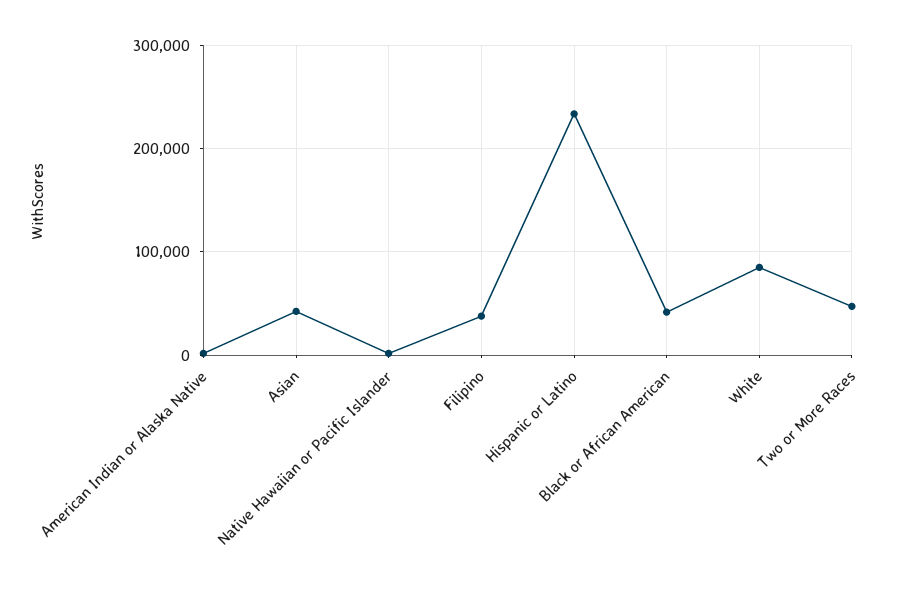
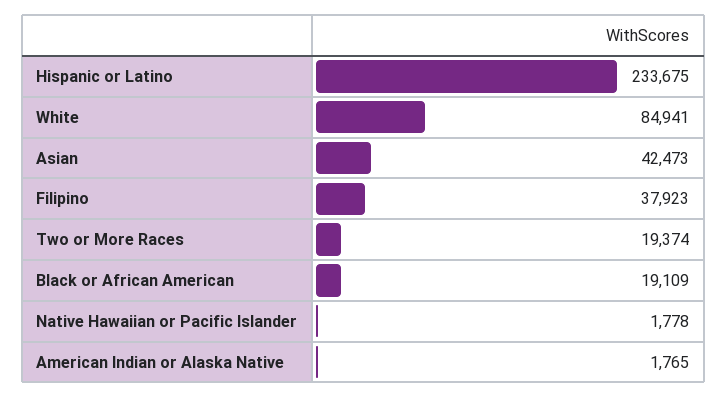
Black or African American: 40000 -> 19109
Two or More Races: 50000 -> 19374

